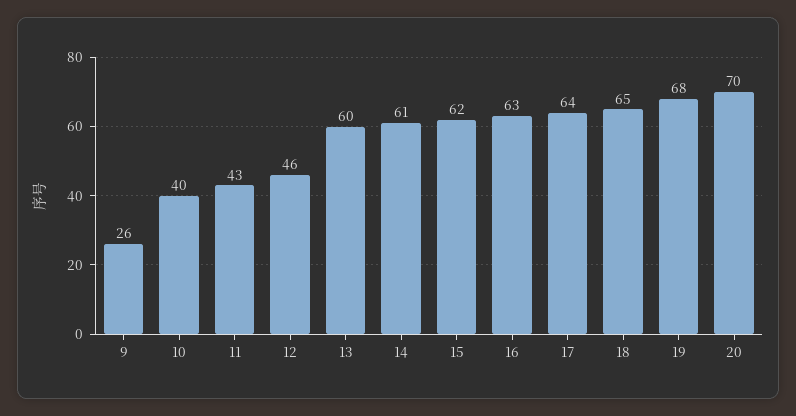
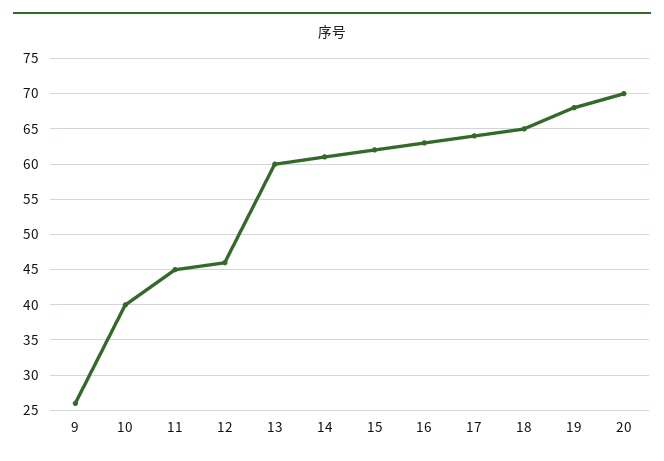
11: 43 -> 45

